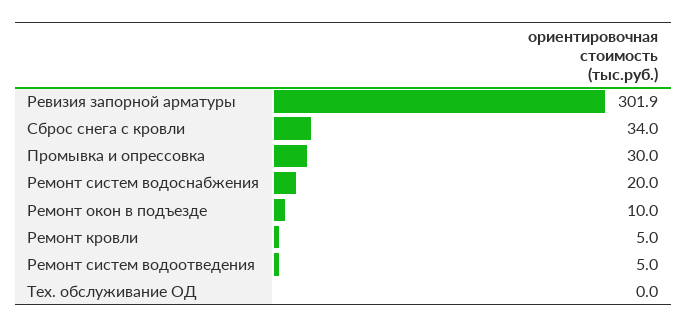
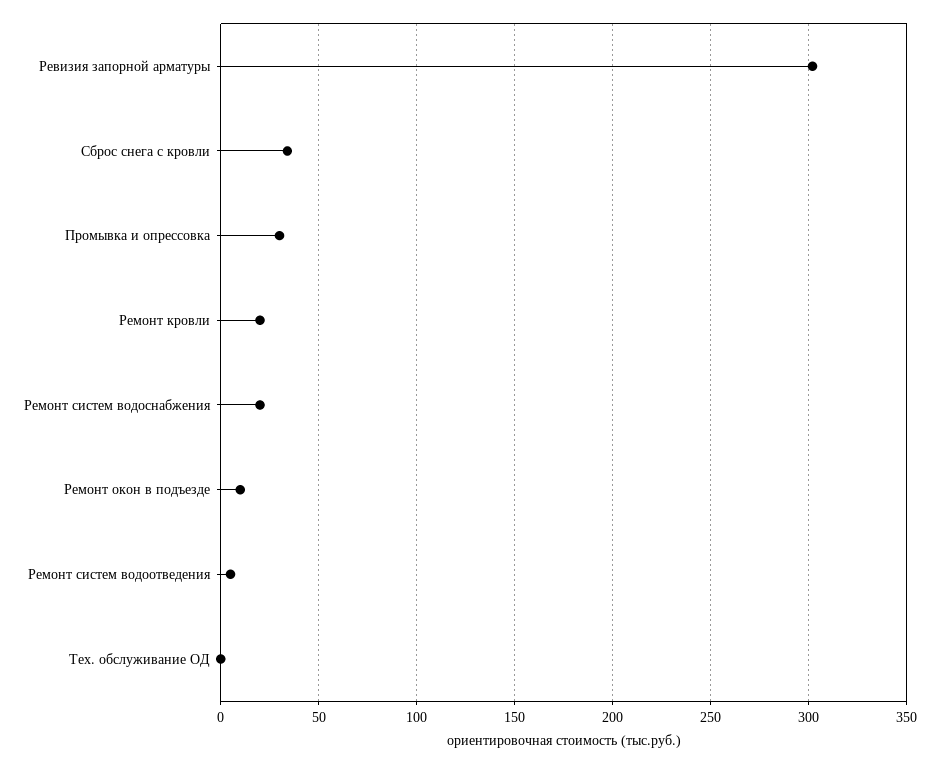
Ремонт кровли: 5 -> 20

